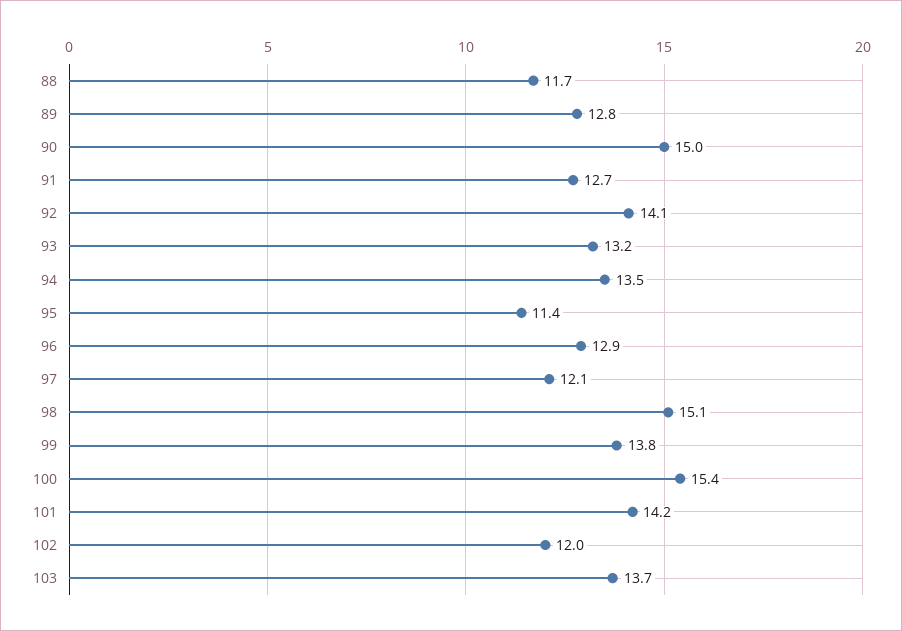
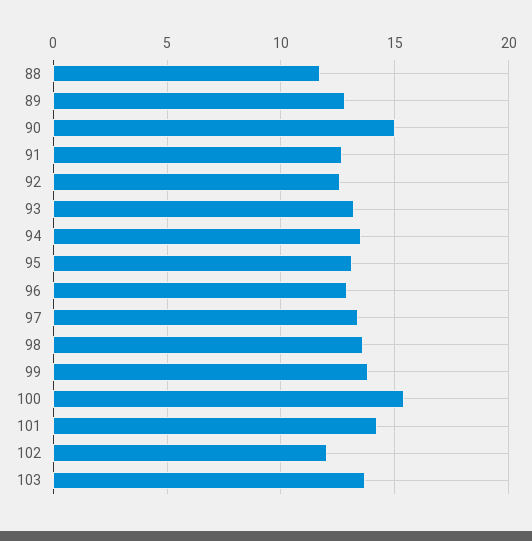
92: 14.1 -> 12.5
95: 11.4 -> 13
97: 12.1 -> 13.5
98: 15.1 -> 13.5

